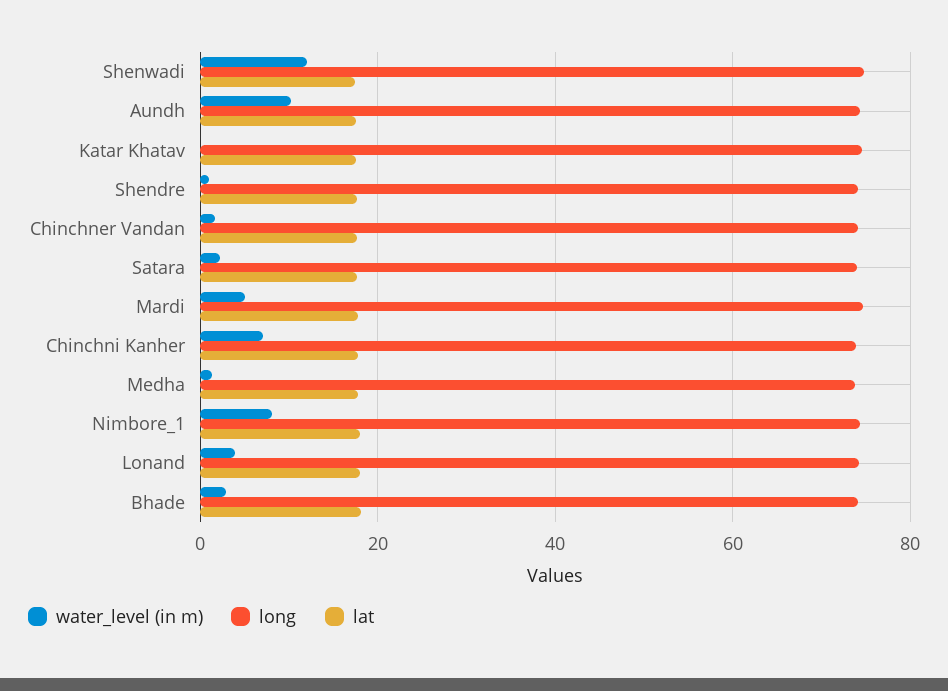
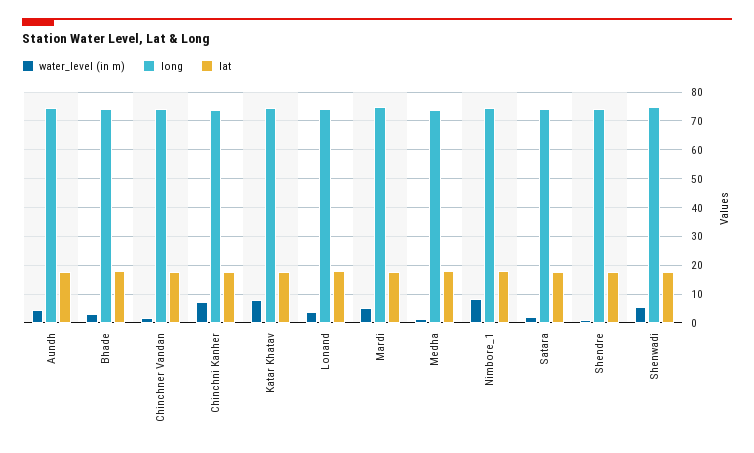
water_level (in m), Shenwadi: 12 -> 5
water_level (in m), Aundh: 10 -> 5
water_level (in m), Katar Khatav: 0 -> 7.5

